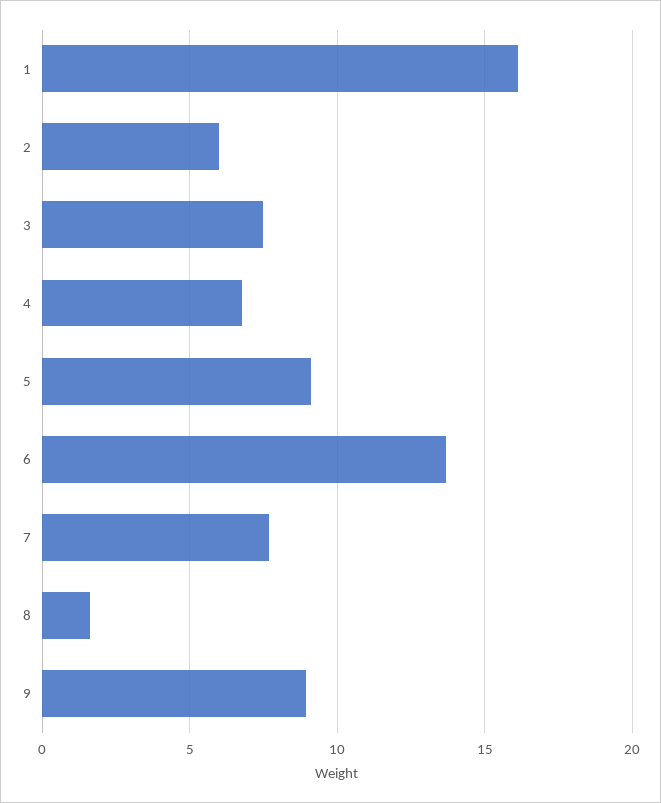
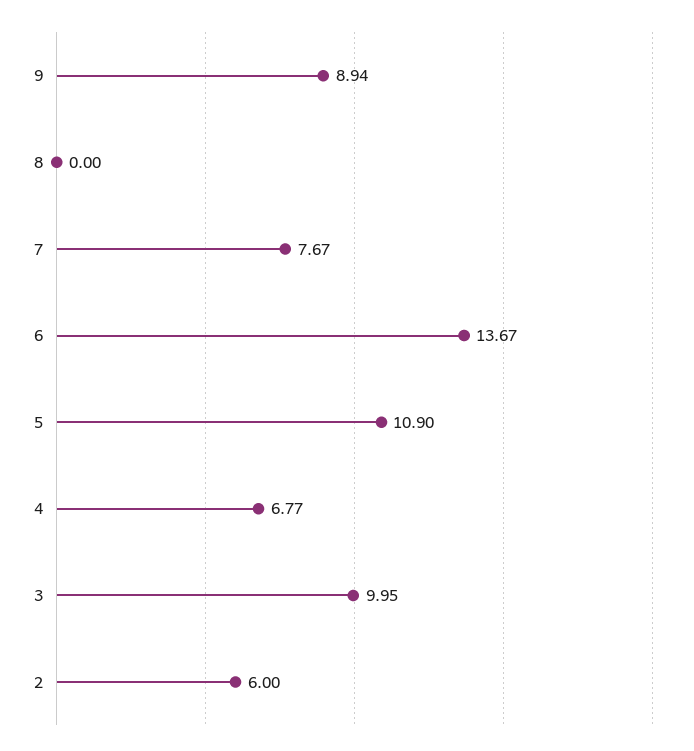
1: 16 -> none
3: 7.5 -> 9.95
5: 9 -> 10.9
8: 1.5 -> 0

